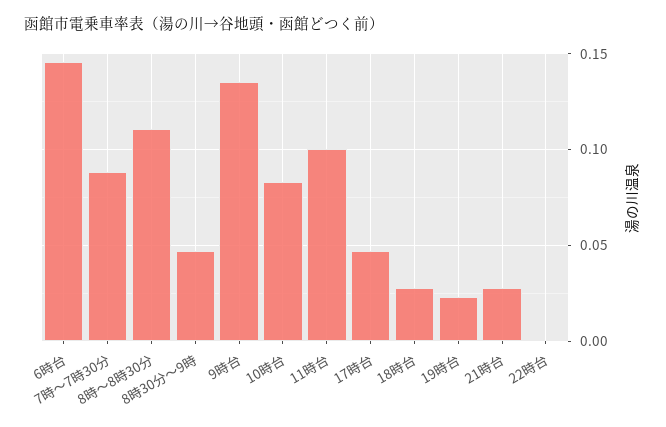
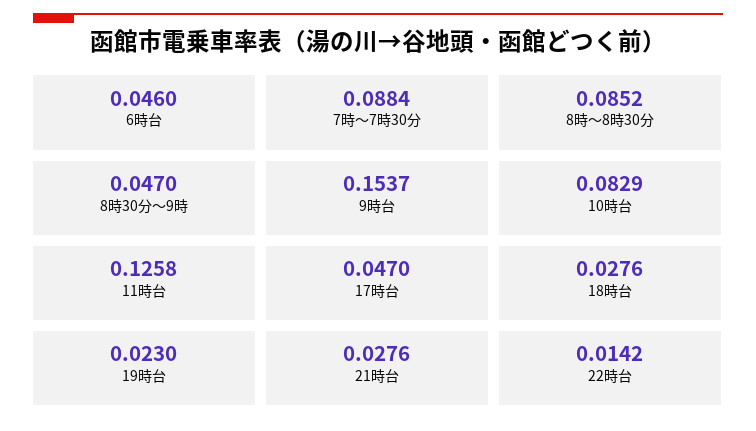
6時台: 0.145 -> 0.046
8時～8時30分: 0.11 -> 0.0852
9時台: 0.135 -> 0.1537
11時台: 0.1 -> 0.1258
22時台: 0 -> 0.0142

